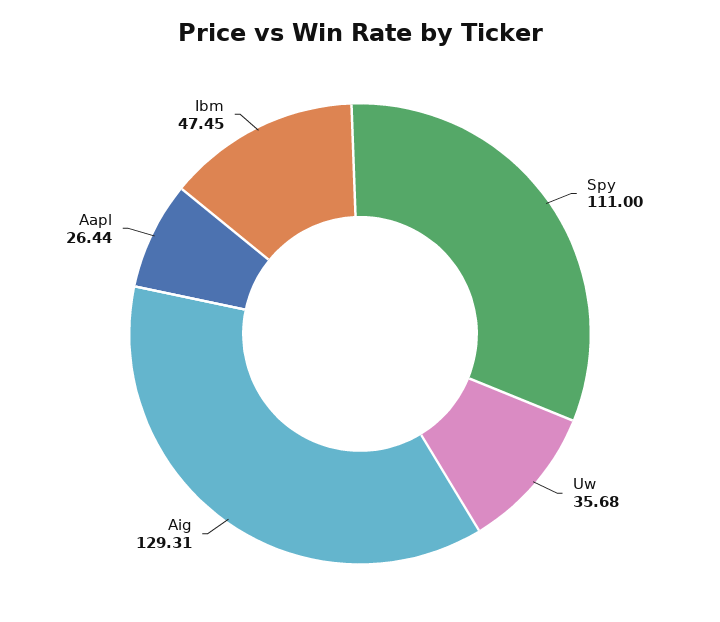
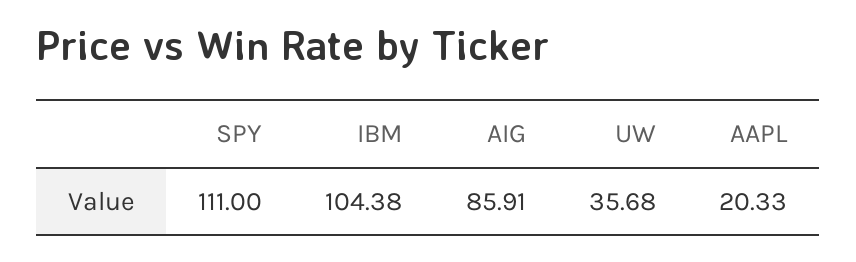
Aig: 129.31 -> 85.91
Aapl: 26.44 -> 20.33
Ibm: 47.45 -> 104.38

